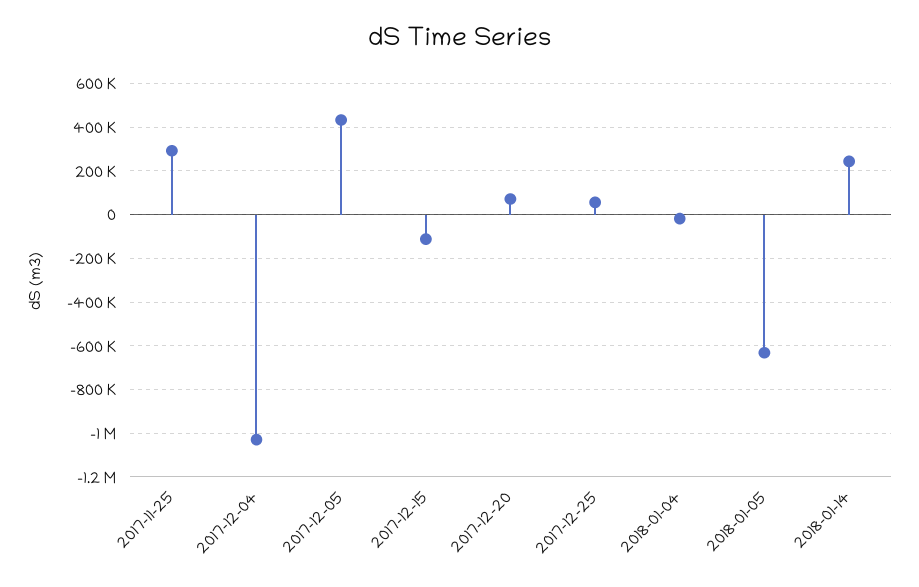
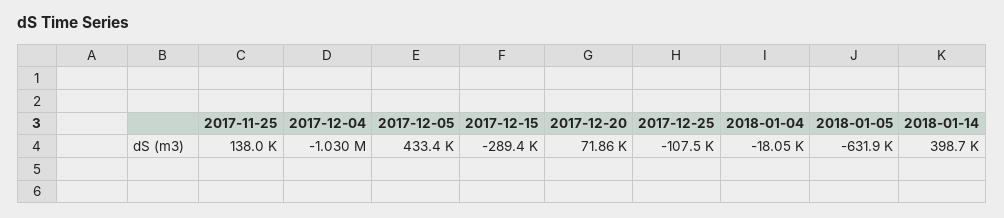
2017-11-25: 300000 -> 138000
2017-12-15: -100000 -> -289400
2017-12-25: 50000 -> -107500
2018-01-14: 250000 -> 398700

